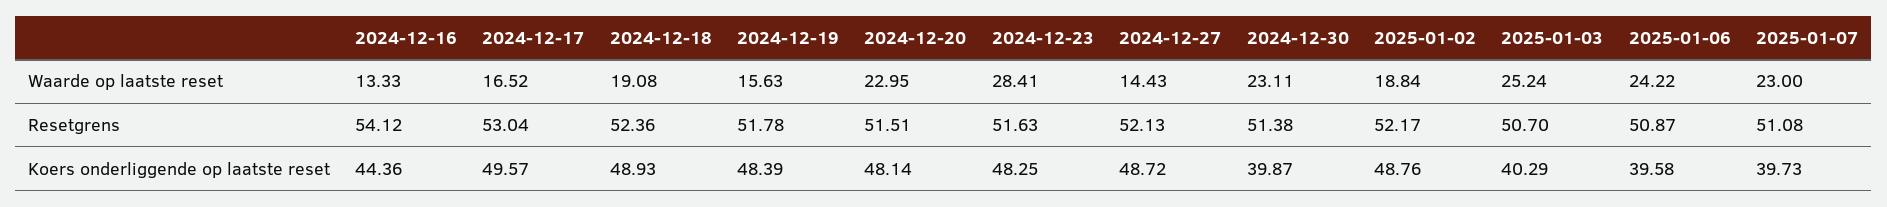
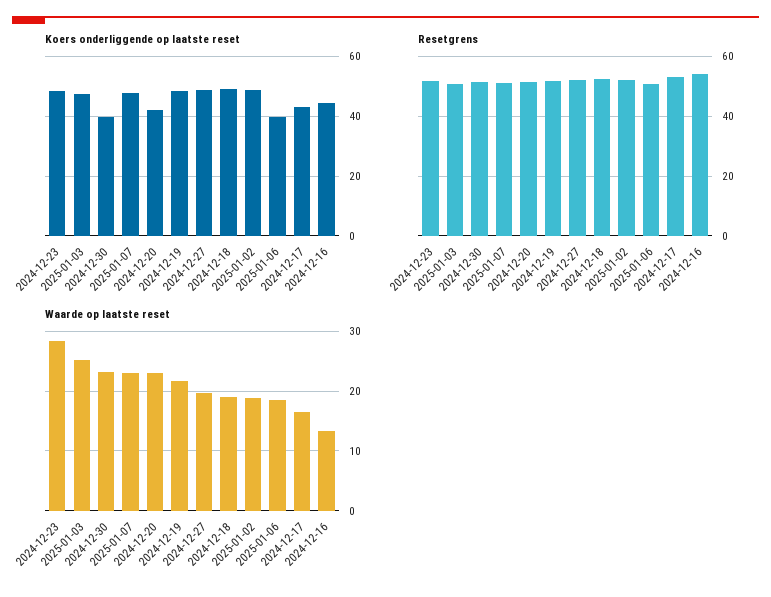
Waarde op laatste reset, 2024-12-19: 15.63 -> 22
Waarde op laatste reset, 2024-12-27: 14.43 -> 20
Waarde op laatste reset, 2025-01-06: 24.22 -> 18
Koers onderliggende op laatste reset, 2024-12-17: 49.57 -> 42.5
Koers onderliggende op laatste reset, 2024-12-20: 48.14 -> 42.5
Koers onderliggende op laatste reset, 2025-01-03: 40.29 -> 47.5
Koers onderliggende op laatste reset, 2025-01-07: 39.73 -> 47.5

